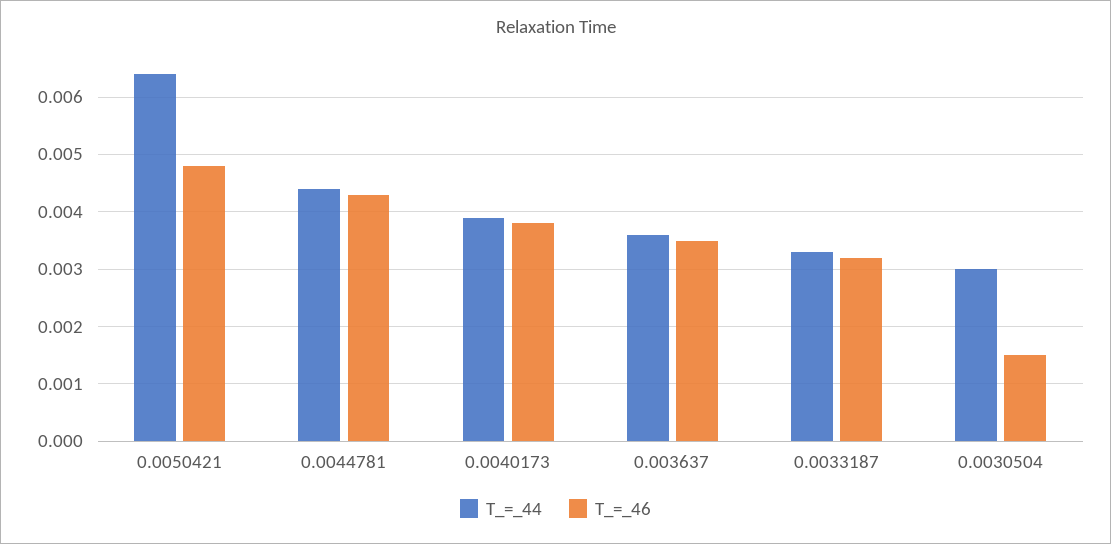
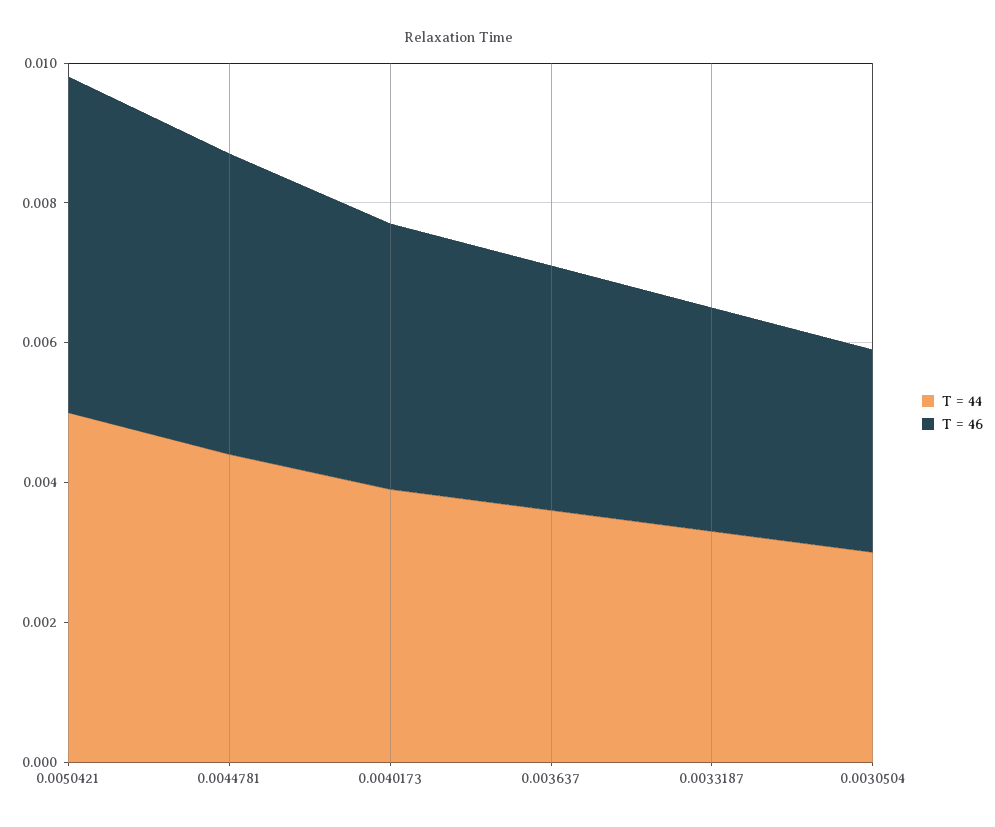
T_=_44, 0.0050421: 0.0065 -> 0.005
T_=_46, 0.0030504: 0.0015 -> 0.003

